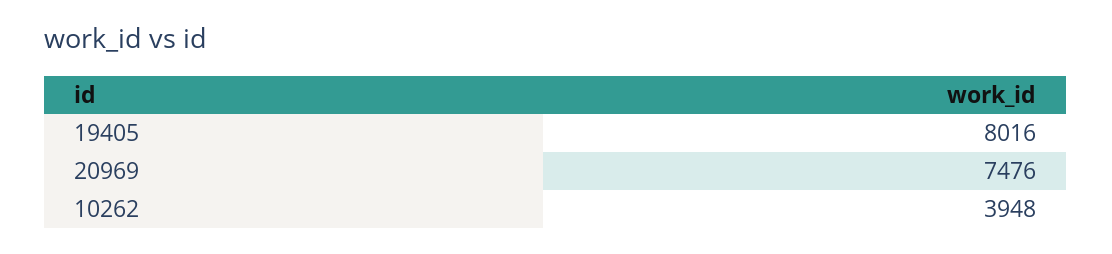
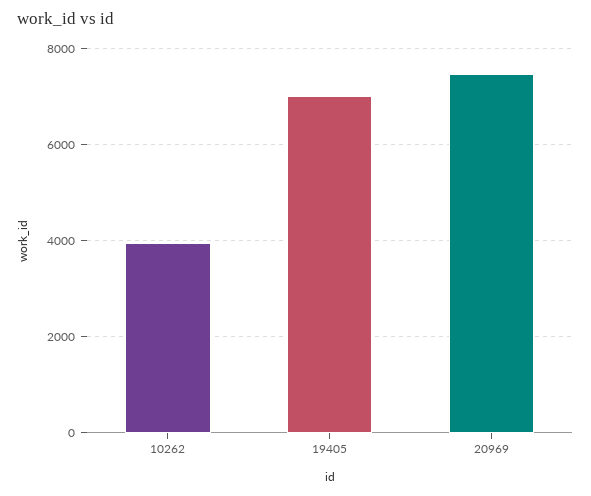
19405: 8016 -> 7000

